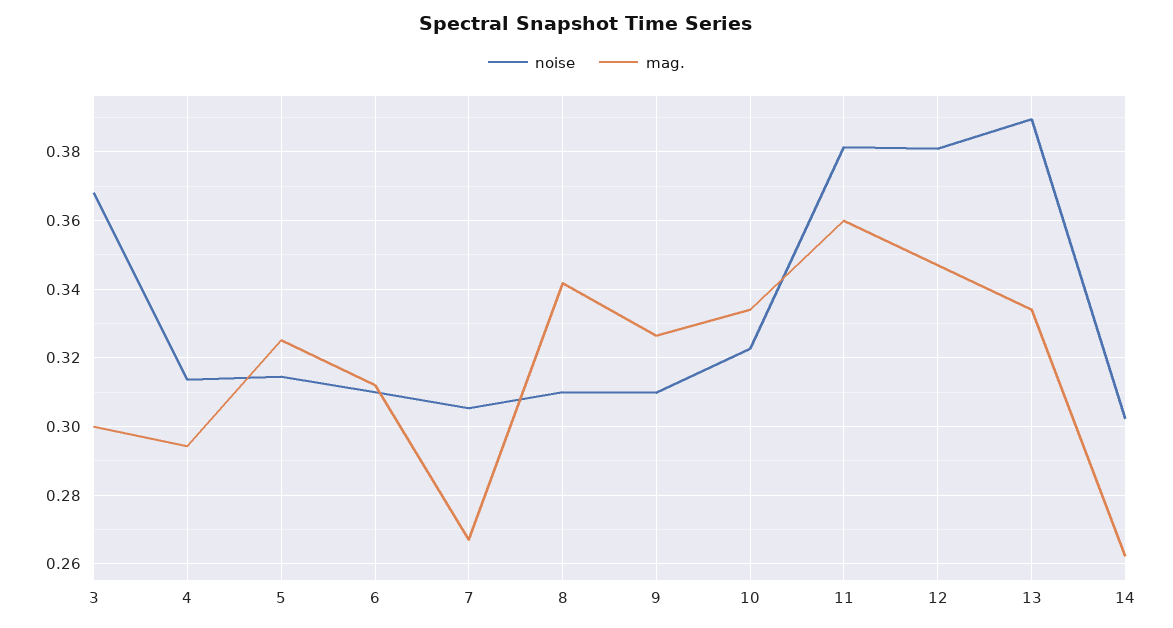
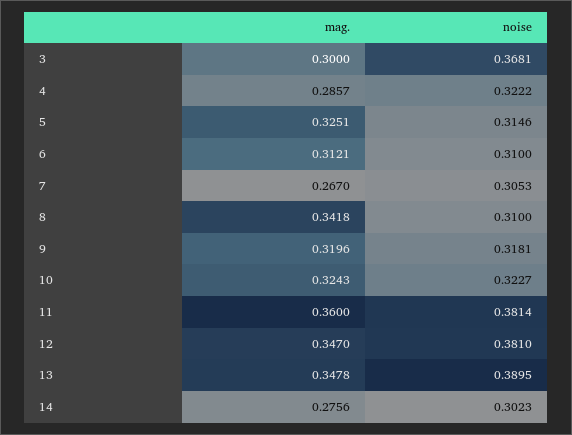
noise, 4: 0.314 -> 0.3222
mag., 4: 0.294 -> 0.2857
noise, 9: 0.31 -> 0.3181
mag., 9: 0.326 -> 0.3196
mag., 10: 0.334 -> 0.3243
mag., 13: 0.334 -> 0.3478
mag., 14: 0.262 -> 0.2756

